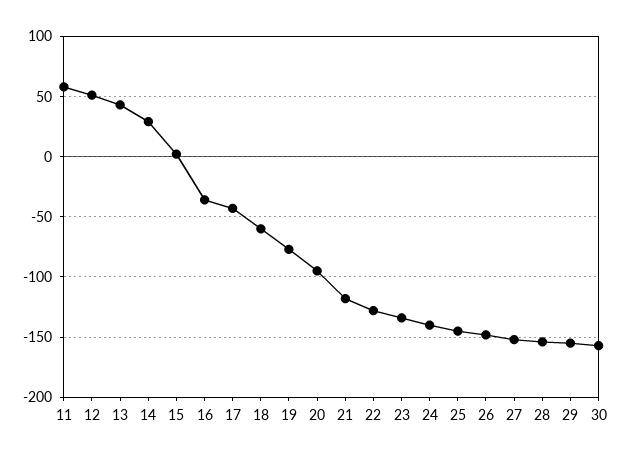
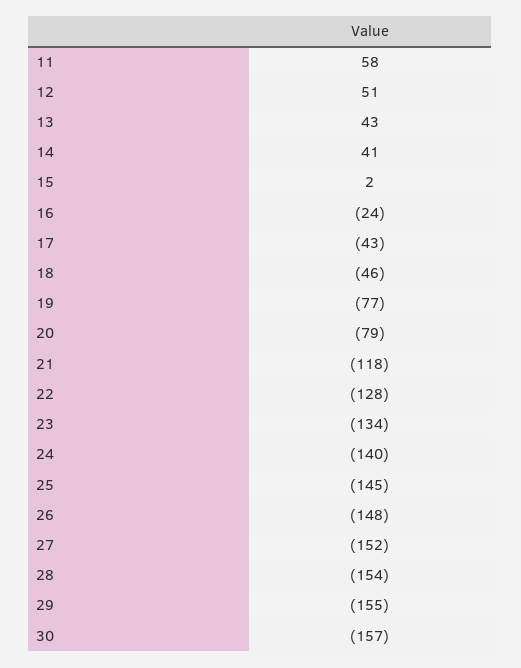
14: 30 -> 41
16: -35 -> -24
18: -60 -> -46
20: -95 -> -79

